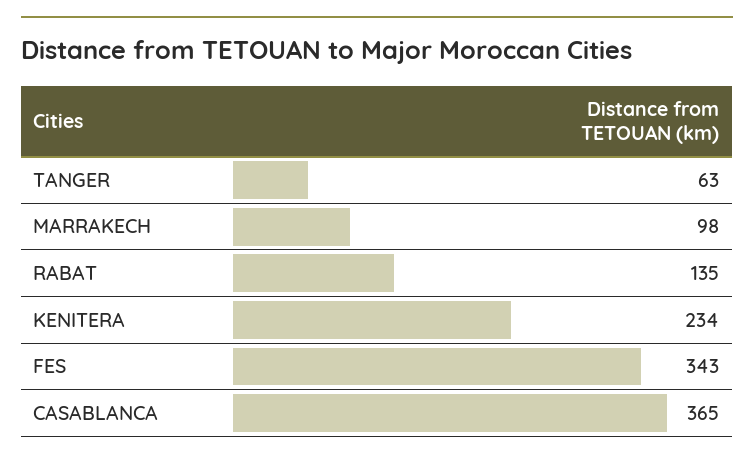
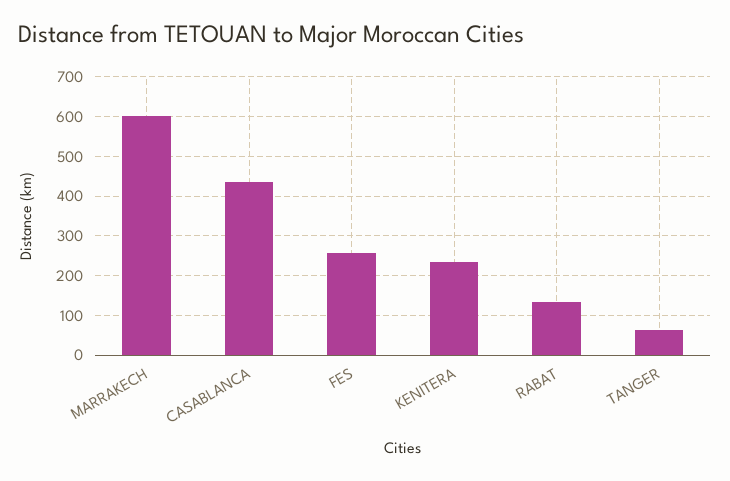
MARRAKECH: 98 -> 600
FES: 343 -> 260
CASABLANCA: 365 -> 440

